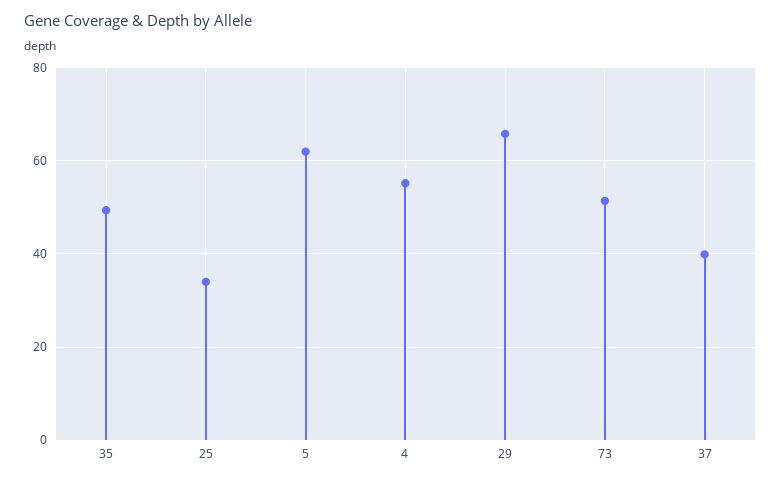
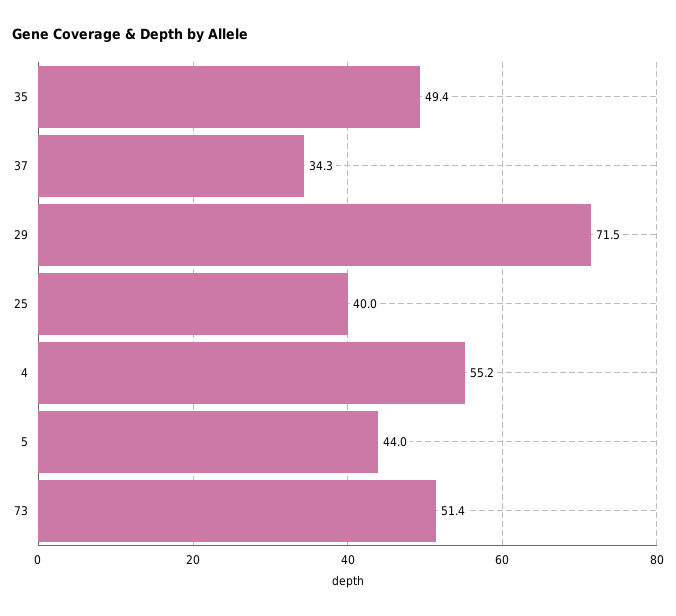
25: 34 -> 40
5: 62 -> 44
29: 66 -> 71.5
37: 40 -> 34.3

